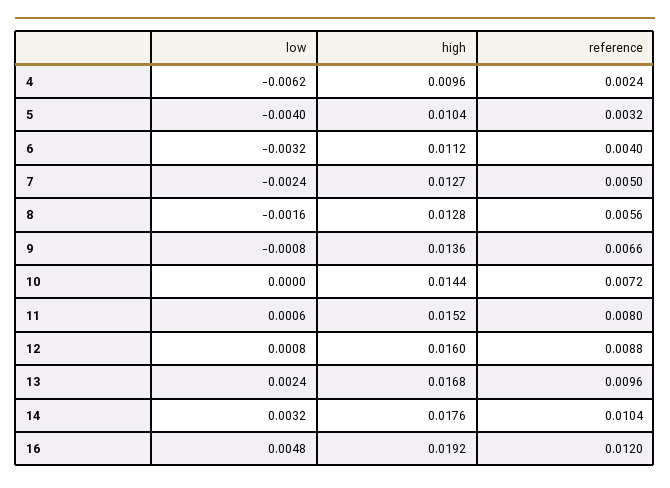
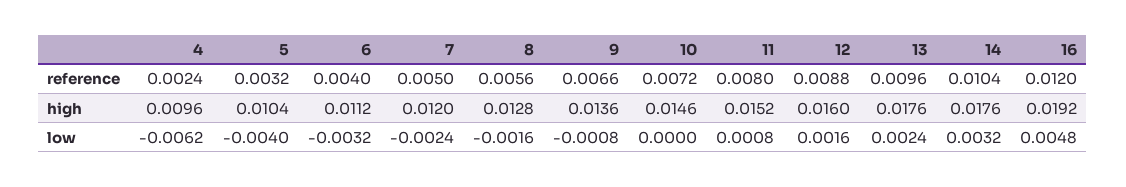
high, 7: 0.0127 -> 0.012
high, 10: 0.0144 -> 0.0146
low, 11: 0.0006 -> 0.0008
low, 12: 0.0008 -> 0.0016
high, 13: 0.0168 -> 0.0176

